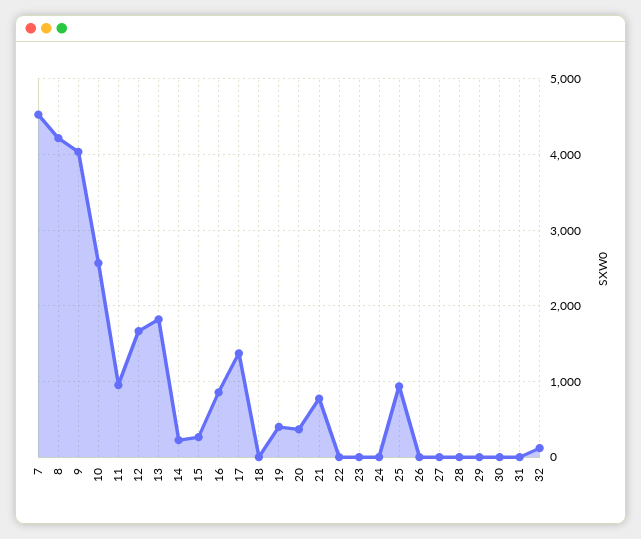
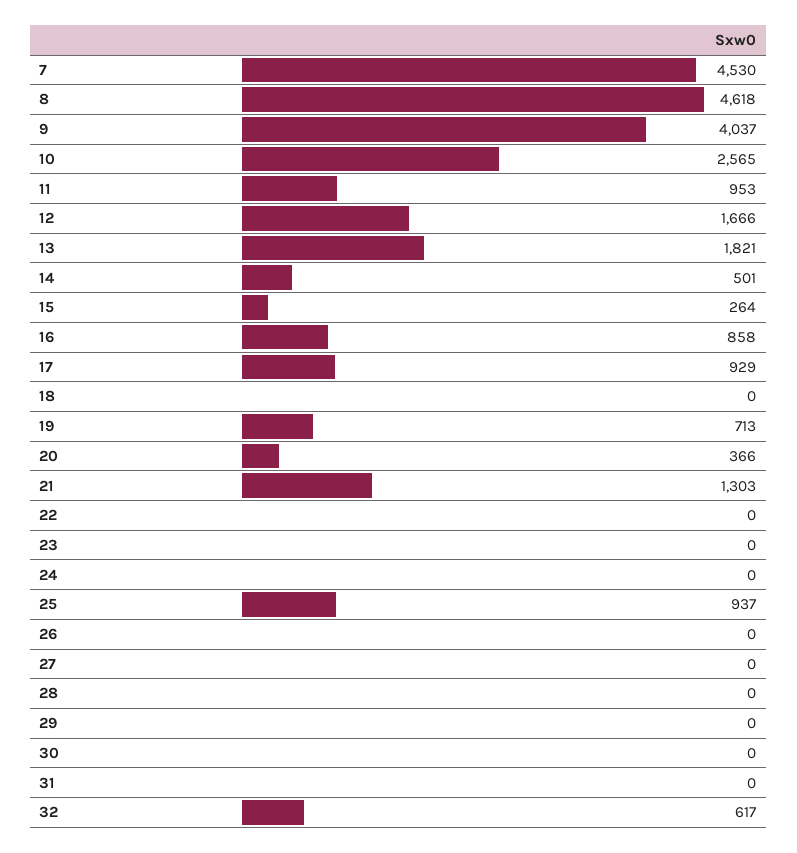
8: 4200 -> 4618
14: 200 -> 501
17: 1400 -> 929
19: 400 -> 713
21: 800 -> 1303
32: 100 -> 617

